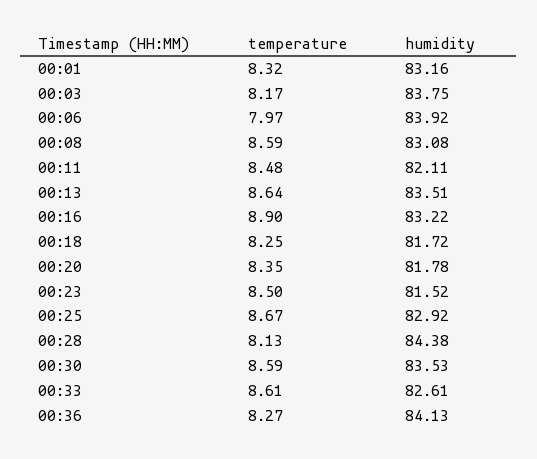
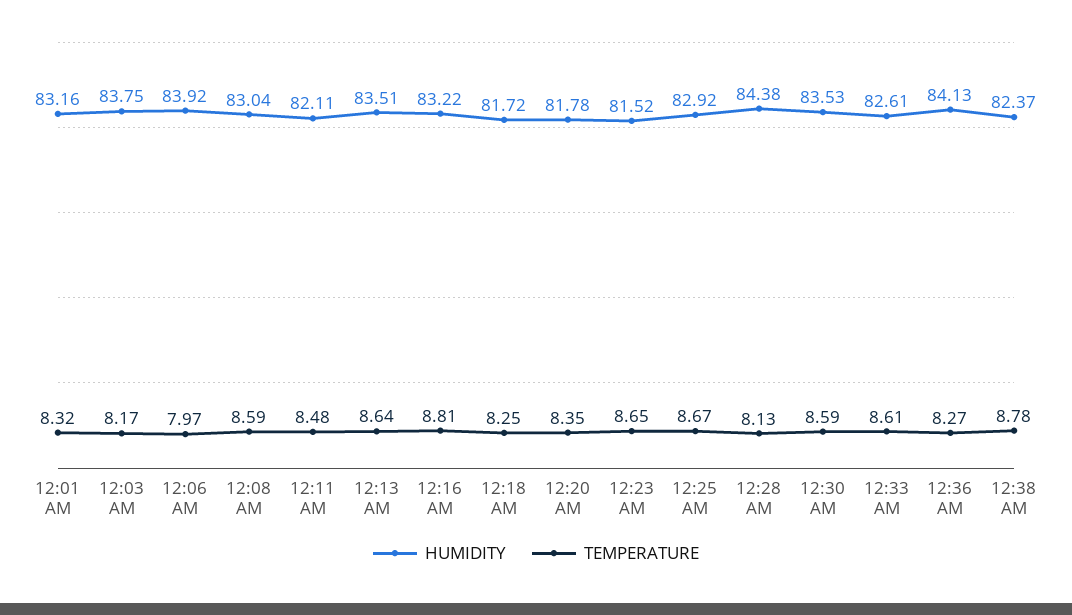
humidity, 00:08: 83.08 -> 83.04
temperature, 00:16: 8.9 -> 8.81
temperature, 00:23: 8.5 -> 8.65
humidity, 12:38 AM: none -> 82.37
temperature, 12:38 AM: none -> 8.78

